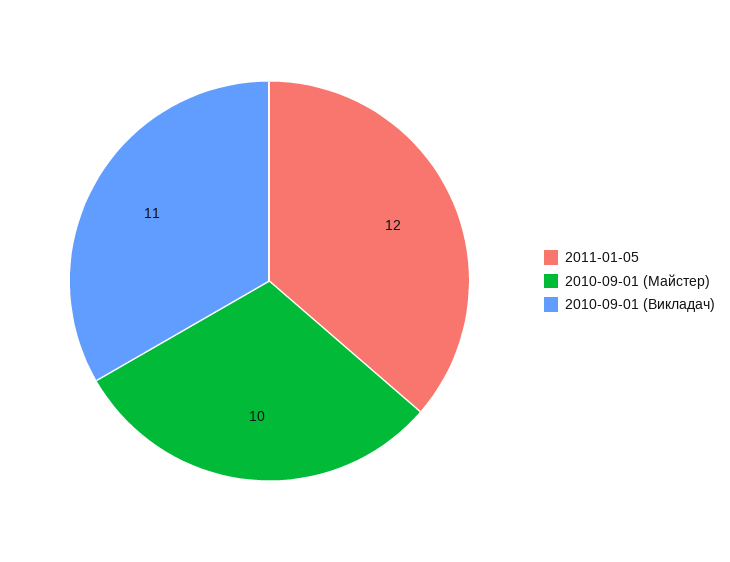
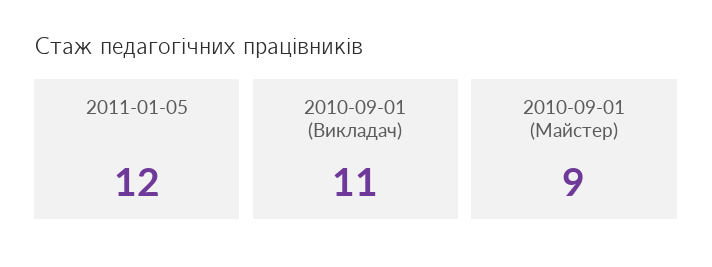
2010-09-01 (Майстер): 10 -> 9

